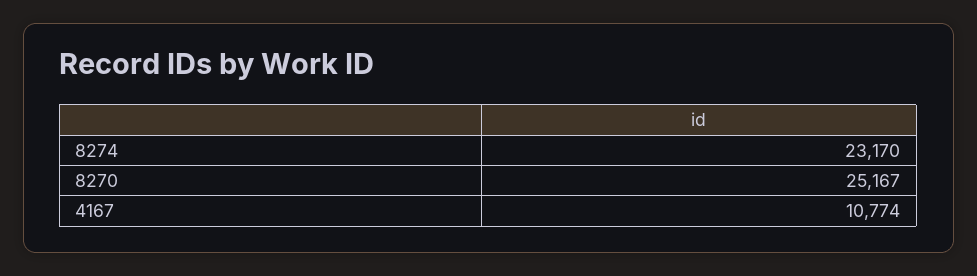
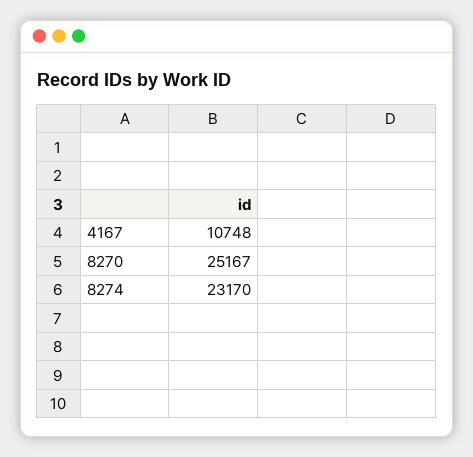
4167: 10774 -> 10748

